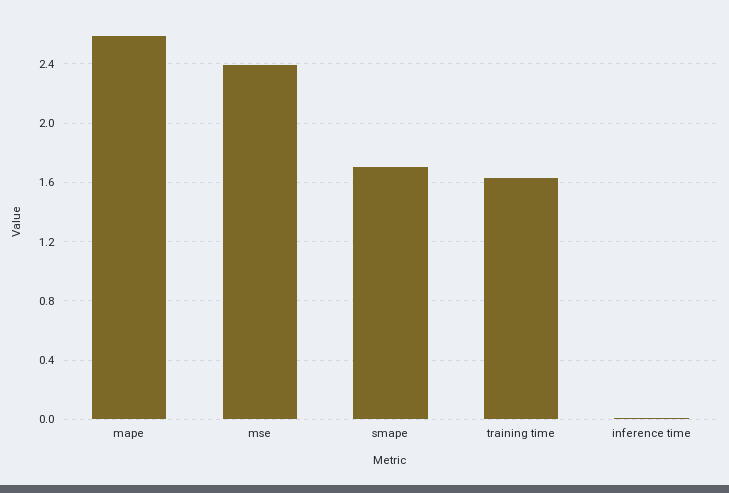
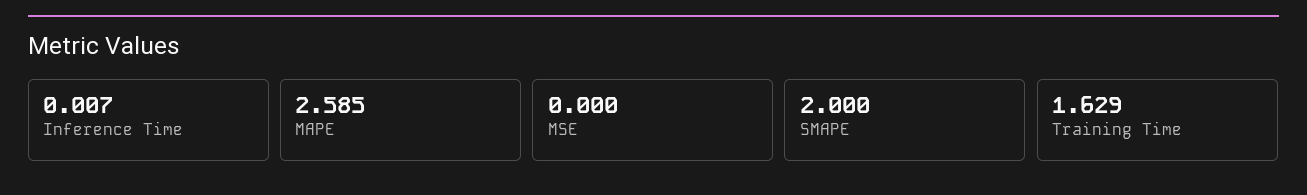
mse: 2.4 -> 0
smape: 1.7 -> 2

